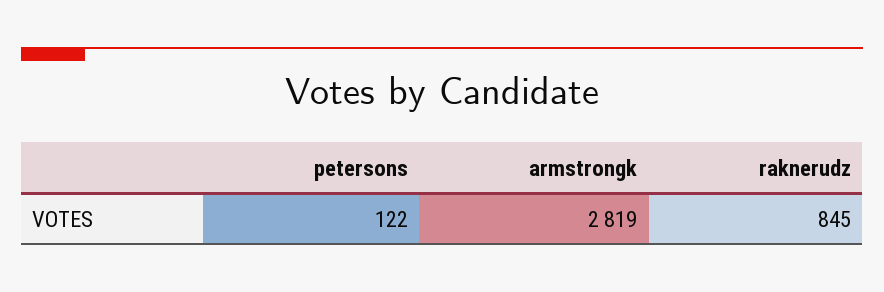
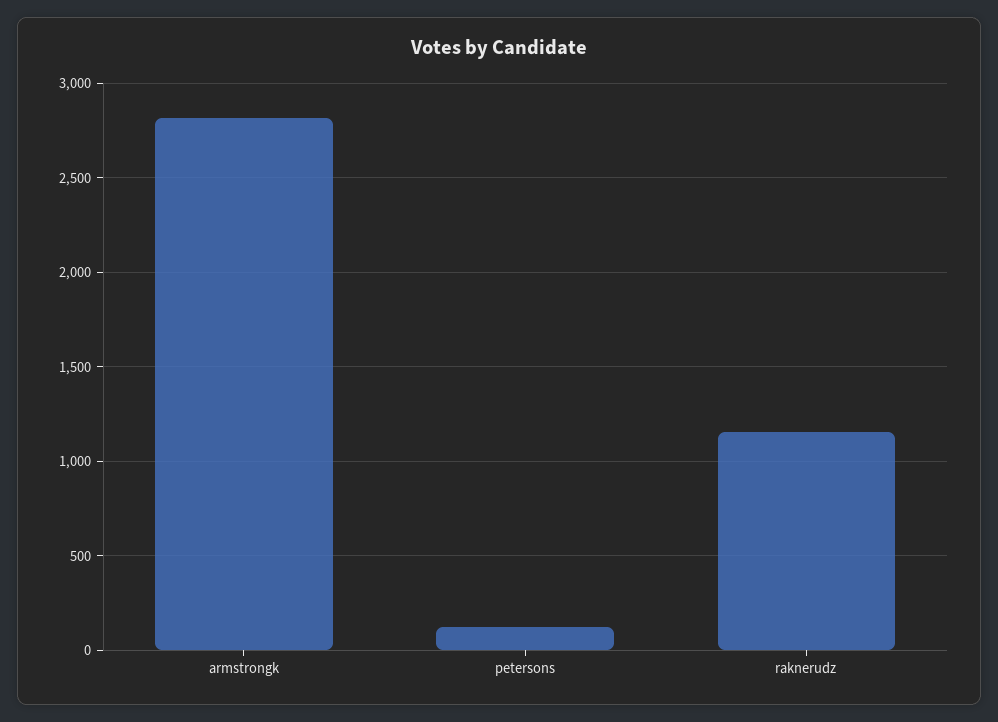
raknerudz: 845 -> 1150

